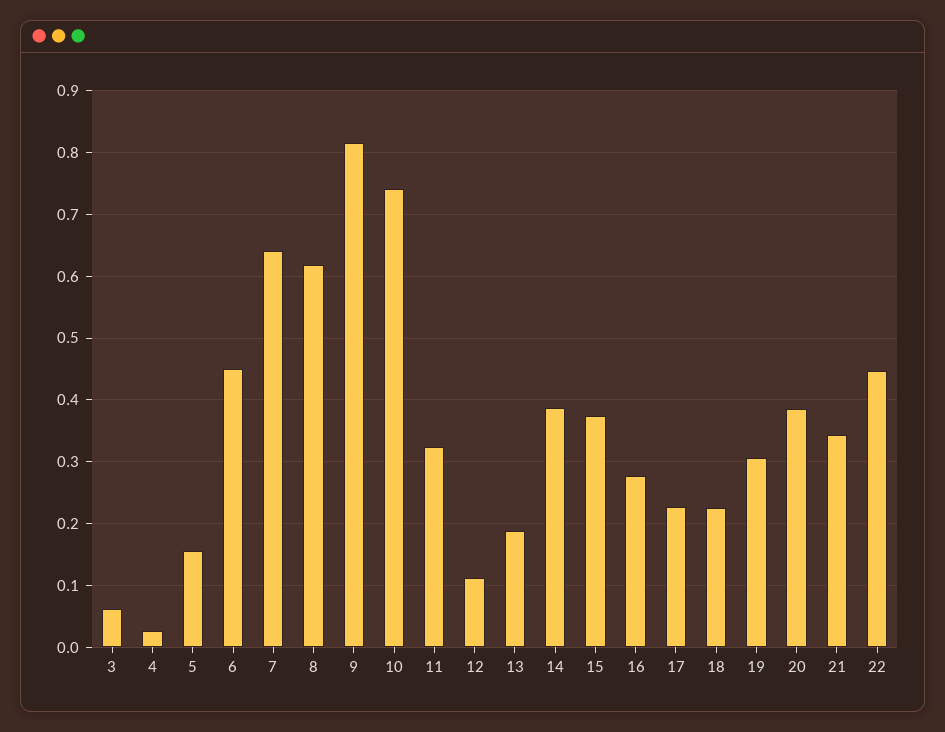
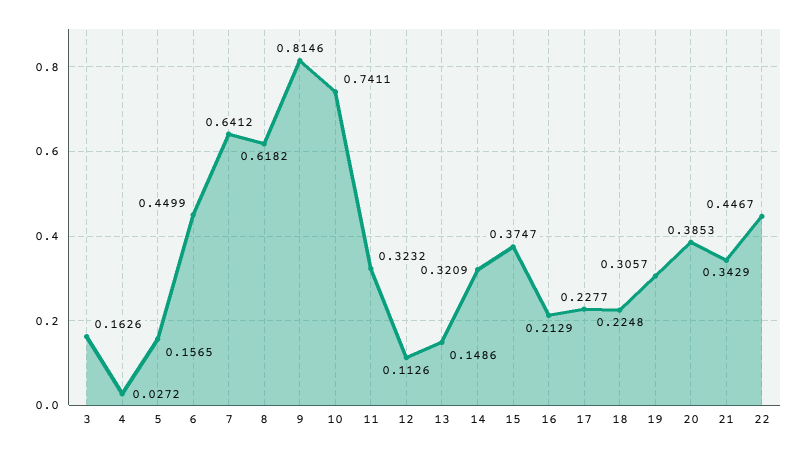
3: 0.06 -> 0.1626
13: 0.19 -> 0.1486
14: 0.39 -> 0.3209
16: 0.28 -> 0.2129

